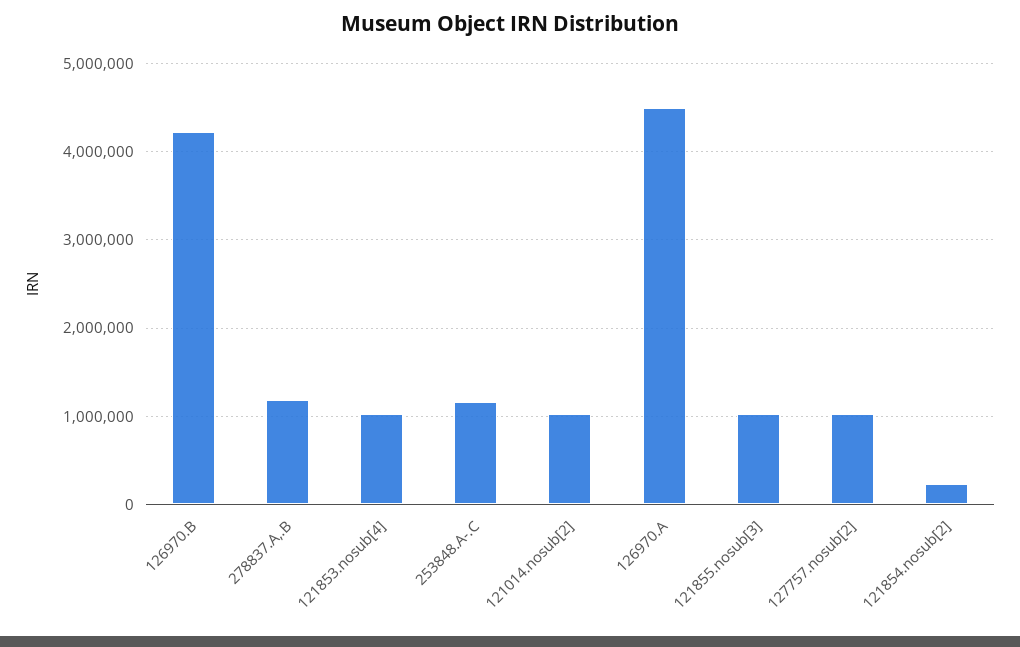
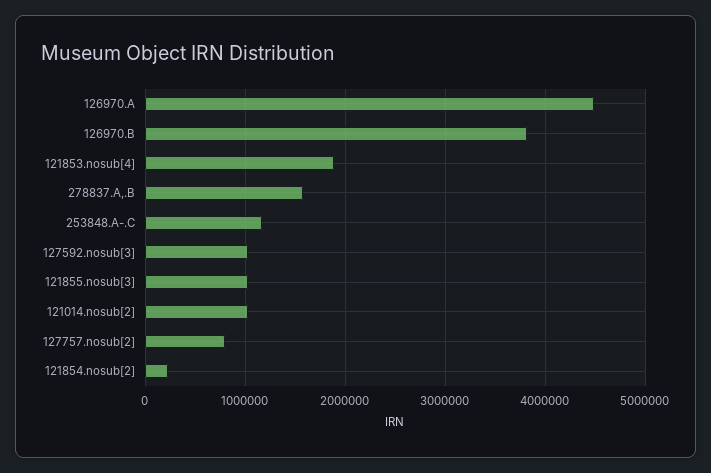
126970.B: 4200000 -> 3800000
278837.A,.B: 1200000 -> 1600000
121853.nosub[4]: 1000000 -> 1900000
127757.nosub[2]: 1000000 -> 800000
127592.nosub[3]: none -> 1000000

